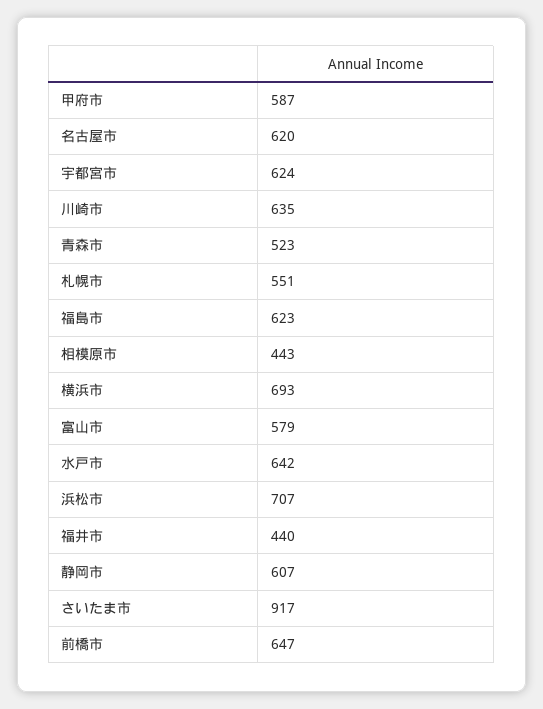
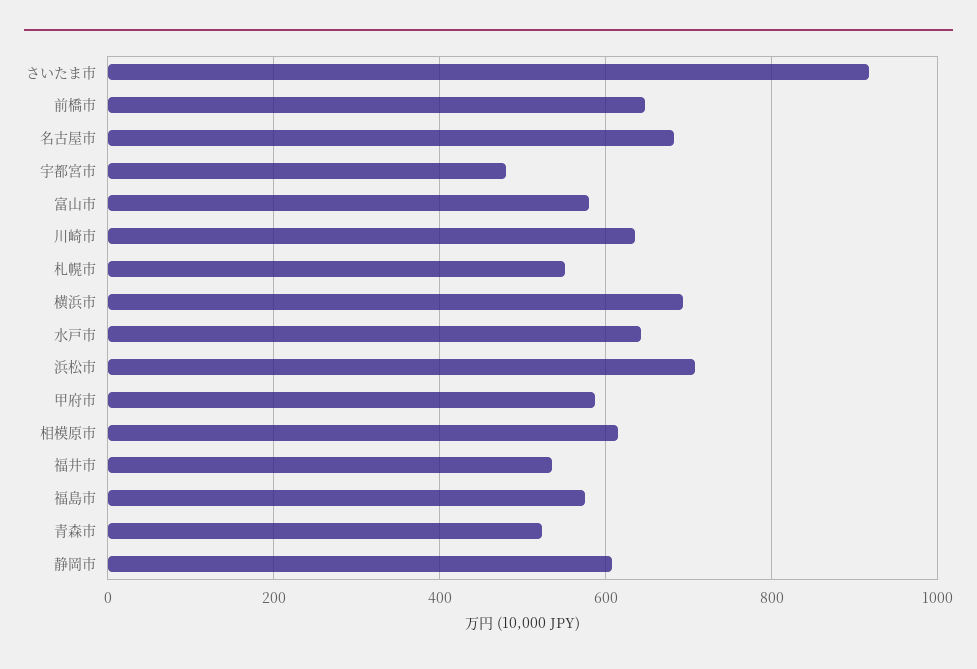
名古屋市: 620 -> 680
宇都宮市: 624 -> 480
福島市: 623 -> 580
相模原市: 443 -> 620
福井市: 440 -> 540

